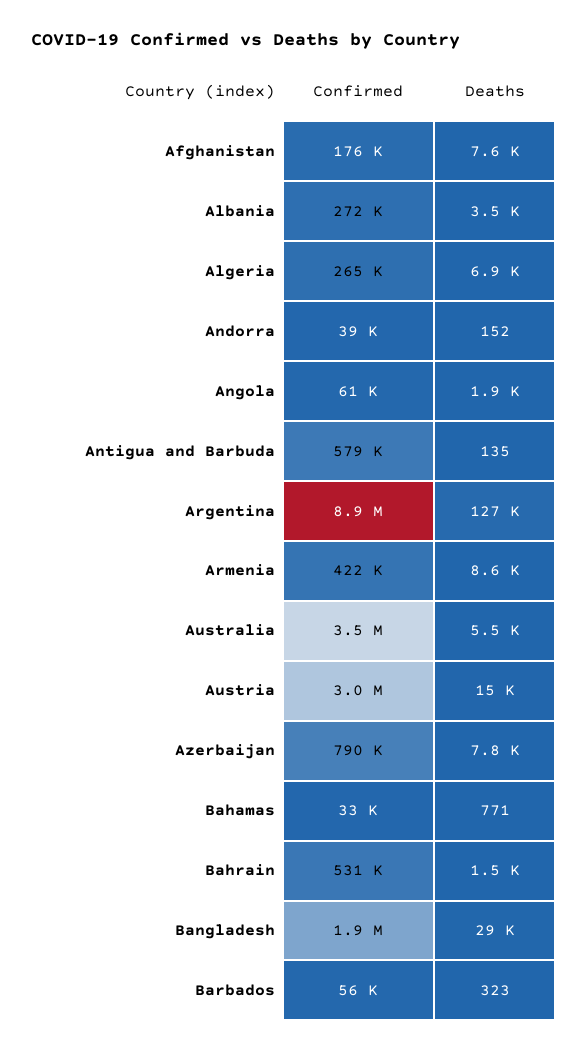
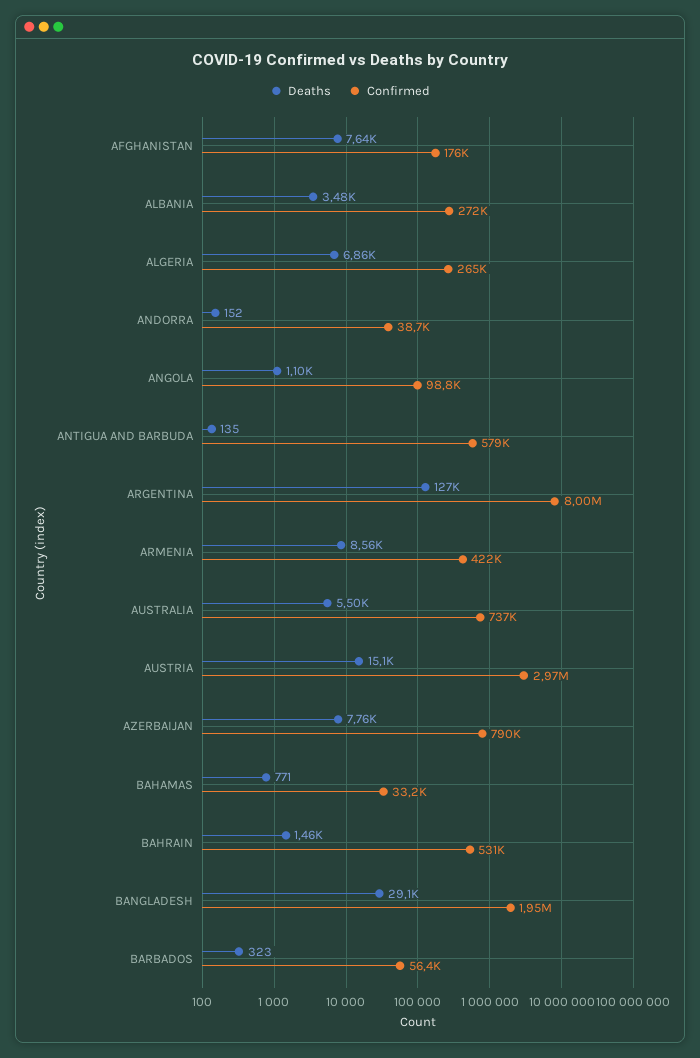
Confirmed, Angola: 61000 -> 98800
Deaths, Angola: 1900 -> 1100
Confirmed, Argentina: 8900000 -> 8000000
Confirmed, Australia: 3500000 -> 737000

